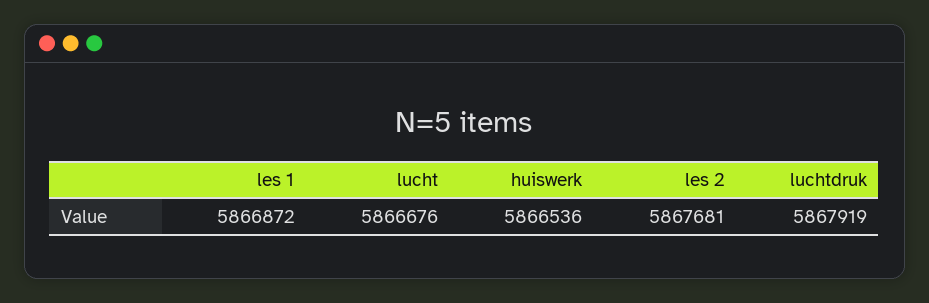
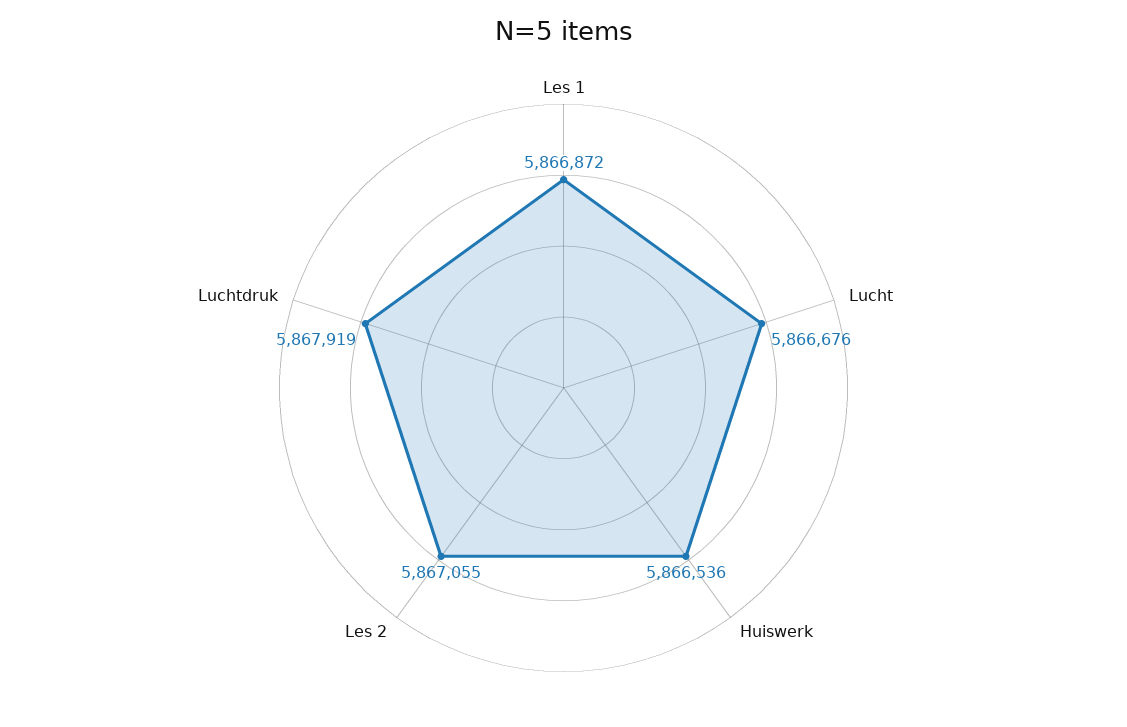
les 2: 5867681 -> 5867055

